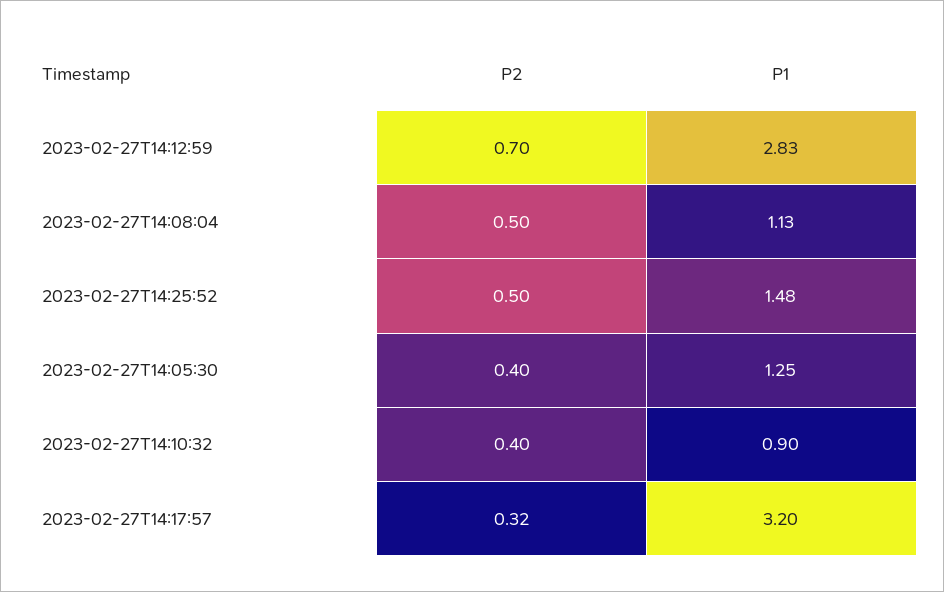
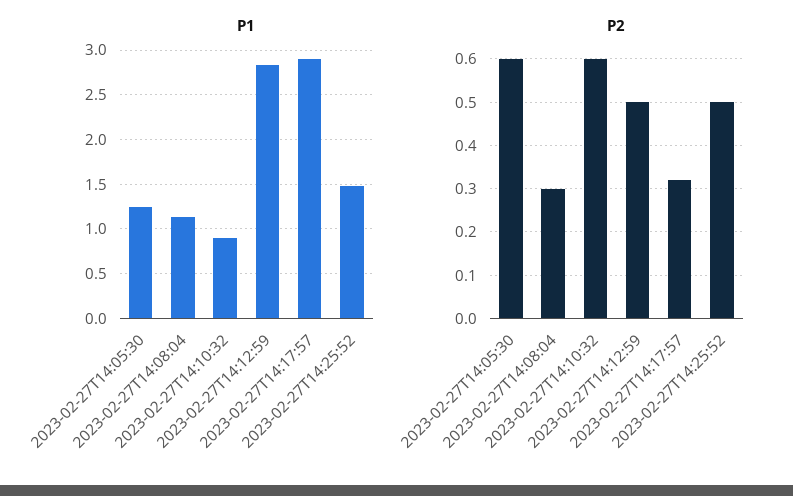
P2, 2023-02-27T14:12:59: 0.7 -> 0.5
P2, 2023-02-27T14:08:04: 0.5 -> 0.3
P2, 2023-02-27T14:05:30: 0.4 -> 0.6
P2, 2023-02-27T14:10:32: 0.4 -> 0.6
P1, 2023-02-27T14:17:57: 3.2 -> 2.9

